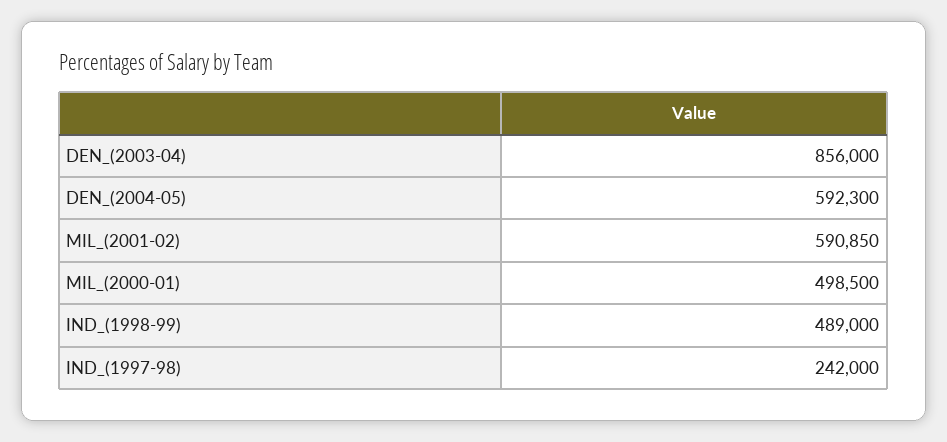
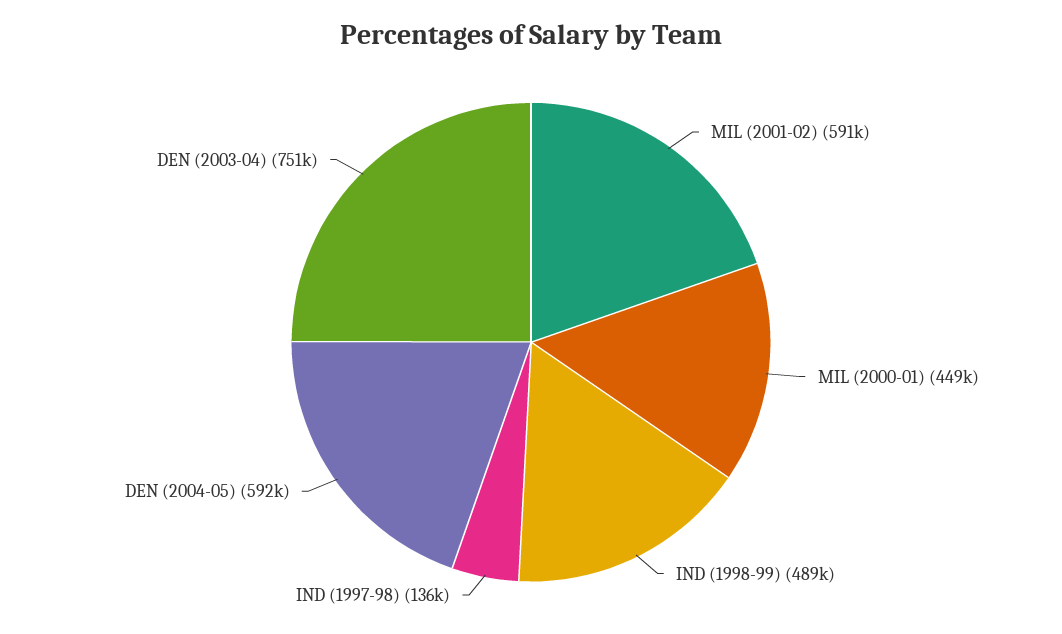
DEN_(2003-04): 856000 -> 751000
MIL_(2000-01): 498500 -> 449000
IND_(1997-98): 242000 -> 136000

